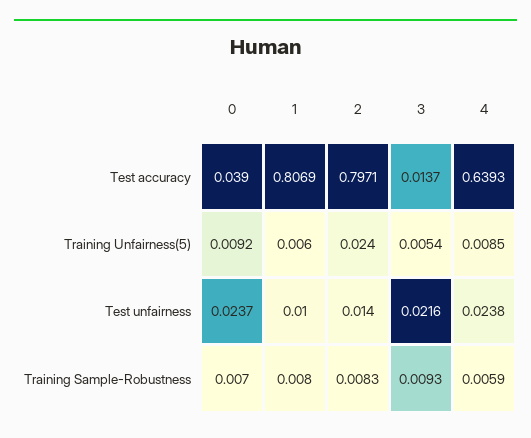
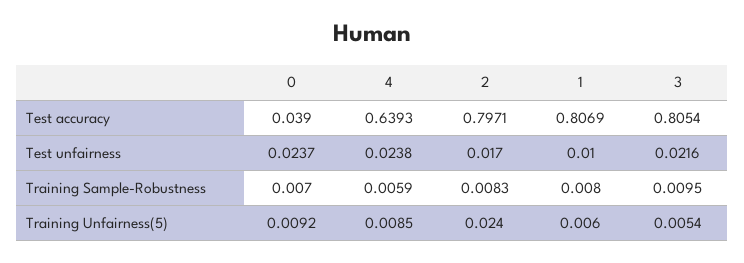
3, Test accuracy: 0.0137 -> 0.8054
2, Test unfairness: 0.014 -> 0.017
3, Training Sample-Robustness: 0.0093 -> 0.0095

